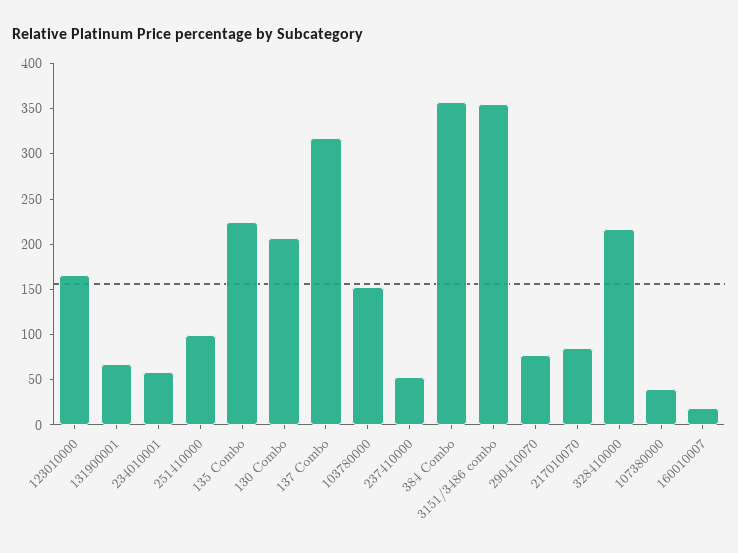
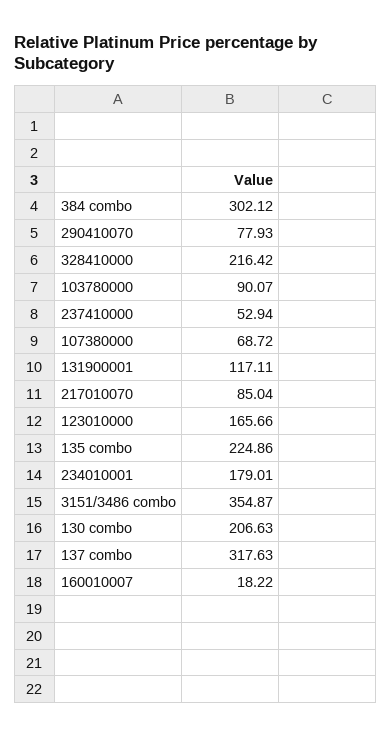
131900001: 70 -> 117.11
234010001: 60 -> 179.01
251410000: 100 -> none
103780000: 150 -> 90.07
384 Combo: 360 -> 302.12
107380000: 40 -> 68.72

